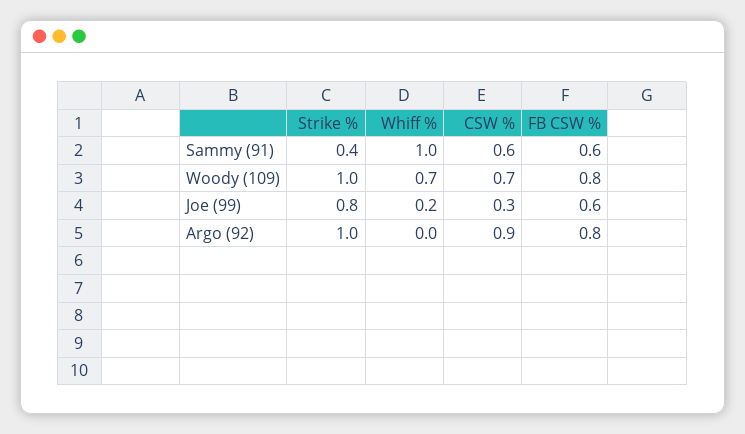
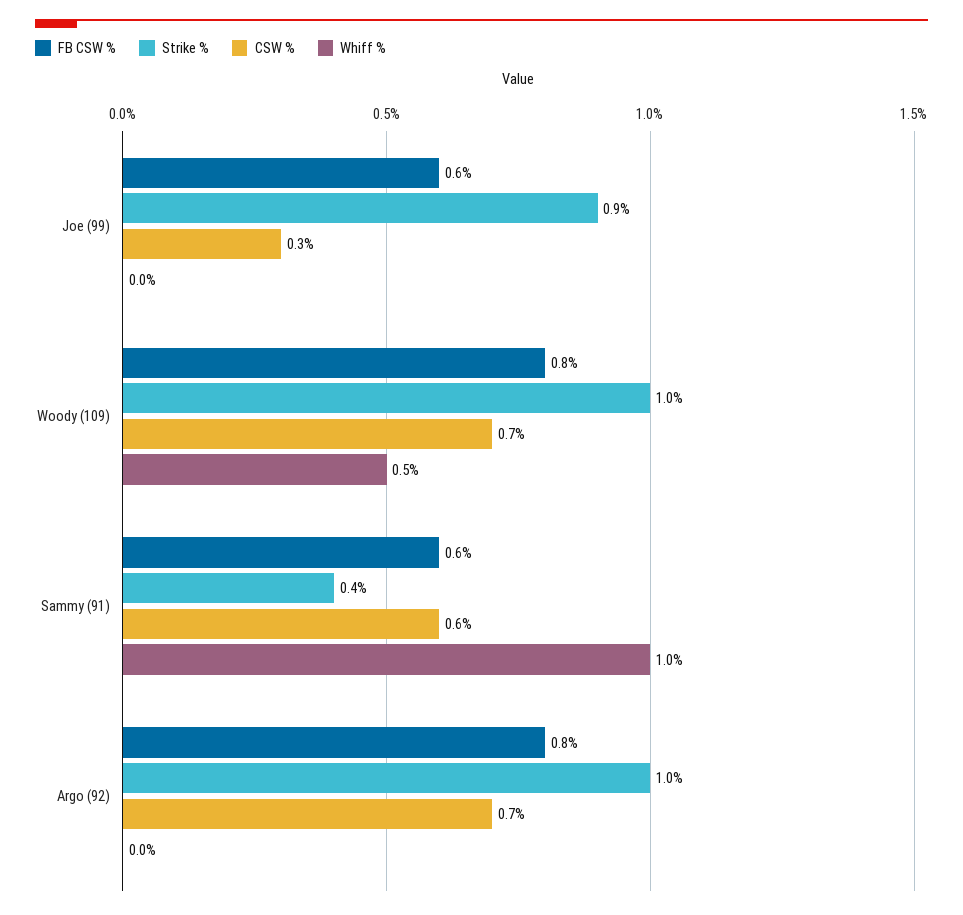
Whiff %, Woody (109): 0.7 -> 0.5
Strike %, Joe (99): 0.8 -> 0.9
Whiff %, Joe (99): 0.2 -> 0
CSW %, Argo (92): 0.9 -> 0.7

